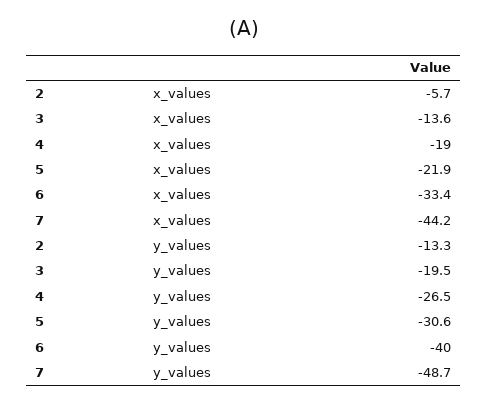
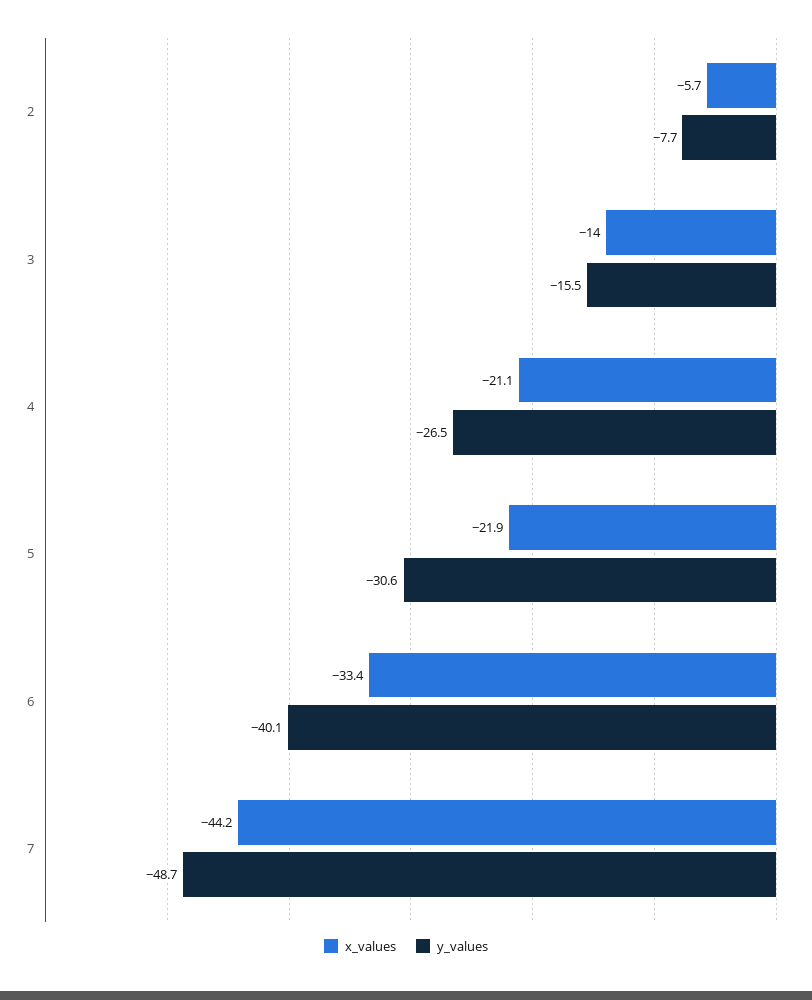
x_values, 3: -13.6 -> -14
x_values, 4: -19 -> -21.1
y_values, 2: -13.3 -> -7.7
y_values, 3: -19.5 -> -15.5
y_values, 6: -40 -> -40.1

